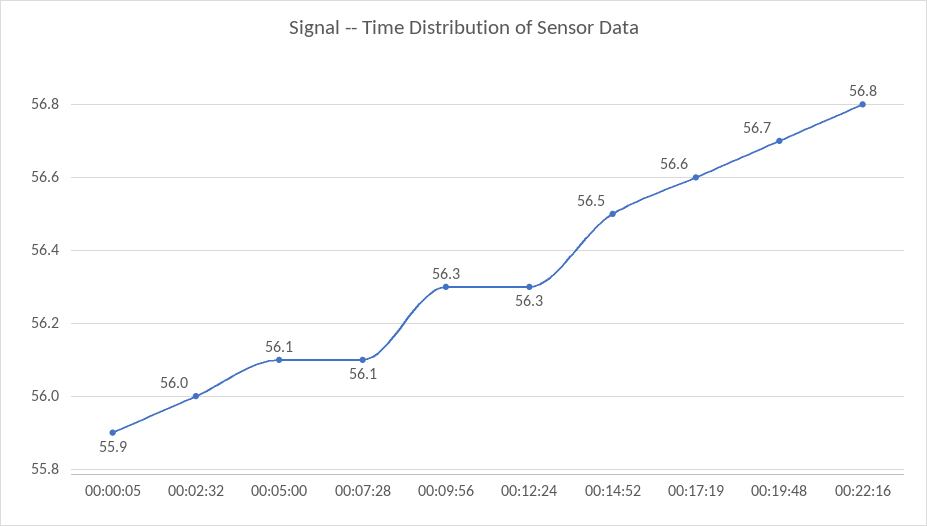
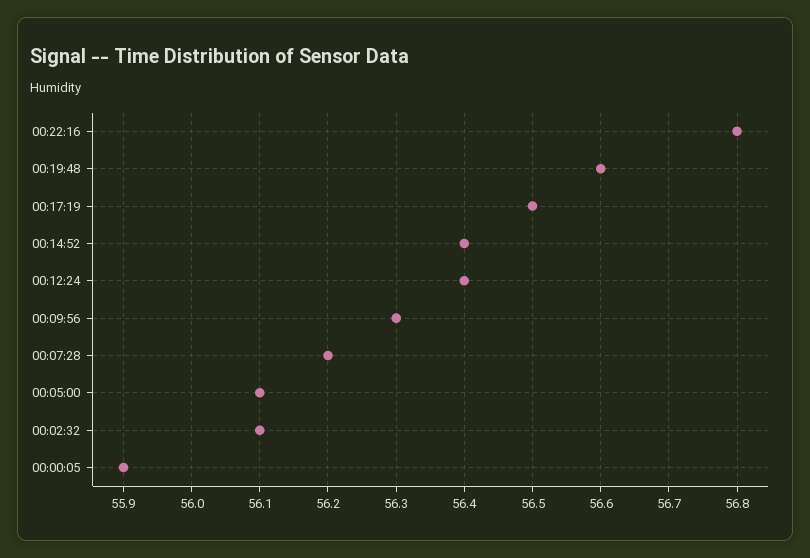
00:02:32: 56 -> 56.1
00:07:28: 56.1 -> 56.2
00:12:24: 56.3 -> 56.4
00:14:52: 56.5 -> 56.4
00:17:19: 56.6 -> 56.5
00:19:48: 56.7 -> 56.6

